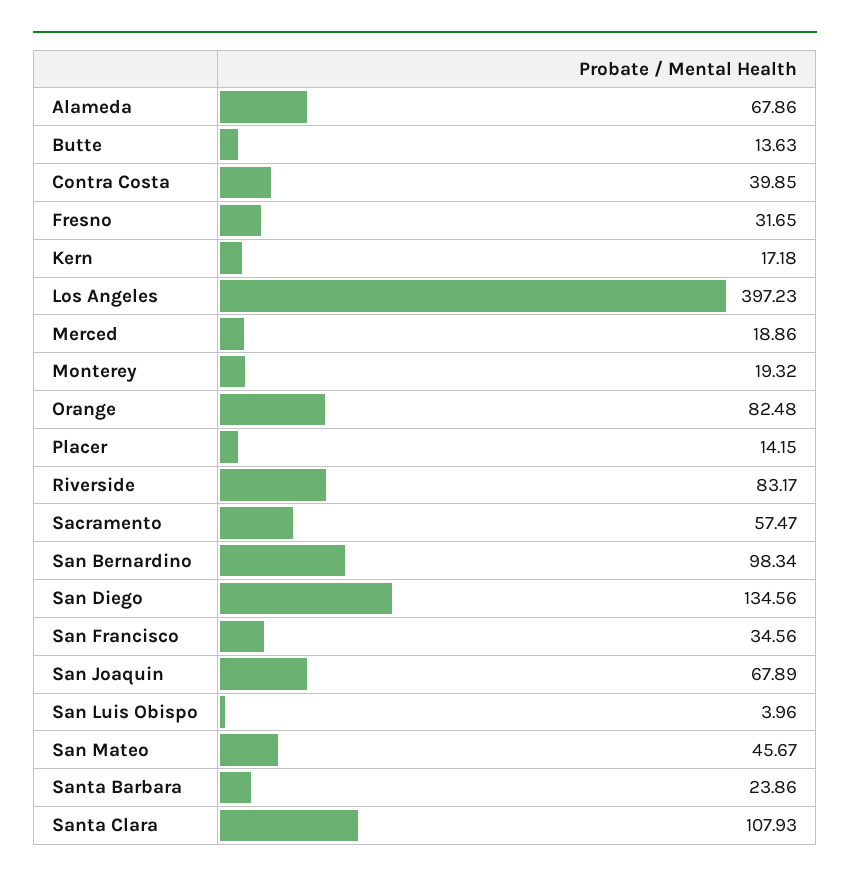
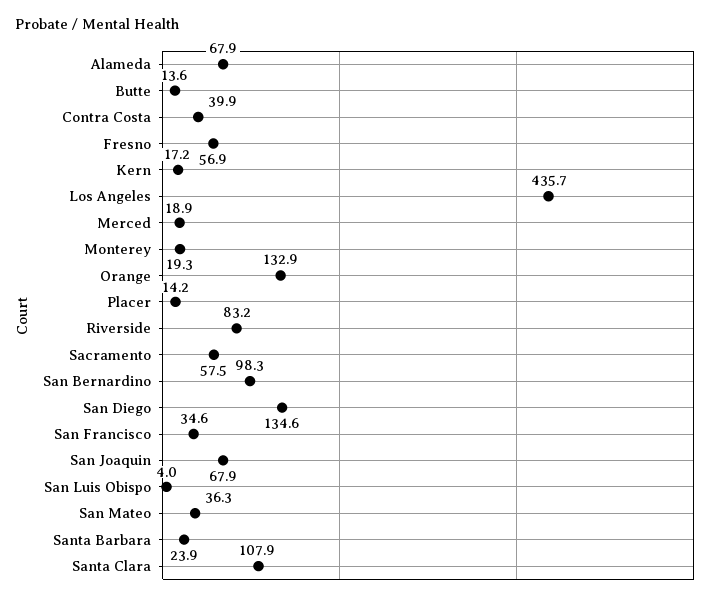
Fresno: 31.65 -> 56.9
Los Angeles: 397.23 -> 435.7
Orange: 82.48 -> 132.9
San Mateo: 45.67 -> 36.3

